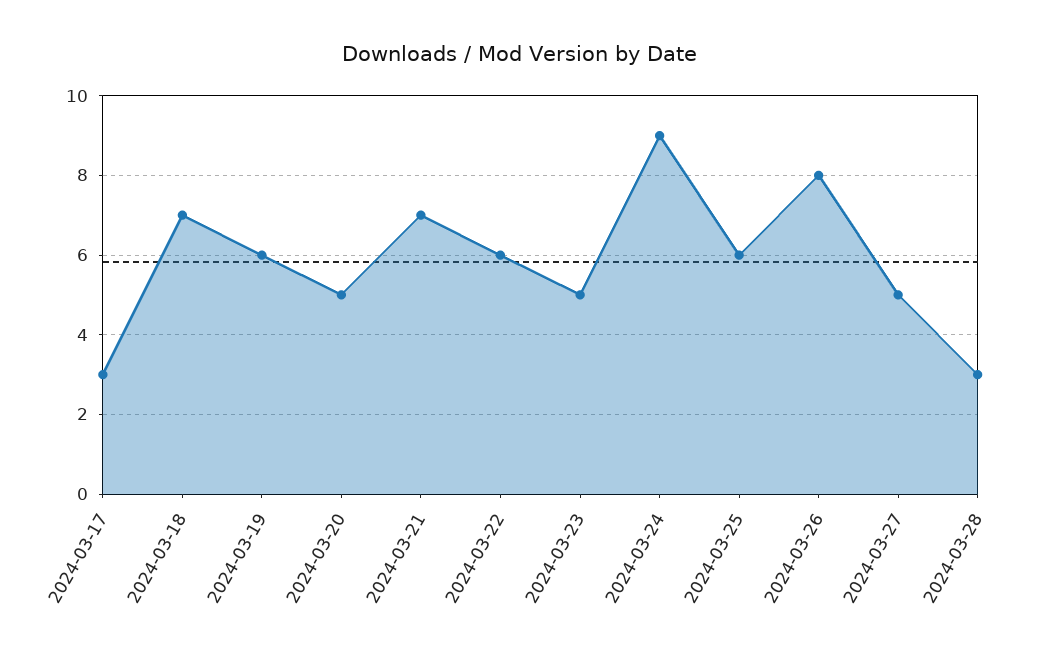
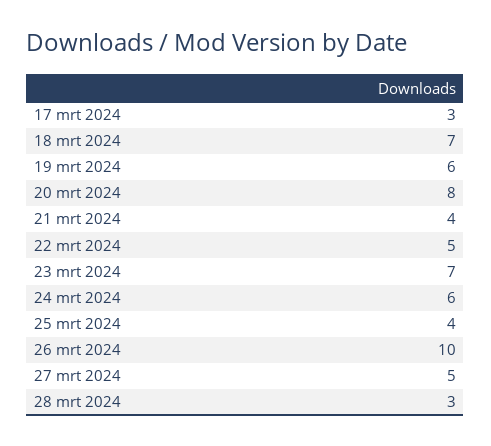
2024-03-20: 5 -> 8
2024-03-21: 7 -> 4
2024-03-22: 6 -> 5
2024-03-23: 5 -> 7
2024-03-24: 9 -> 6
2024-03-25: 6 -> 4
2024-03-26: 8 -> 10

